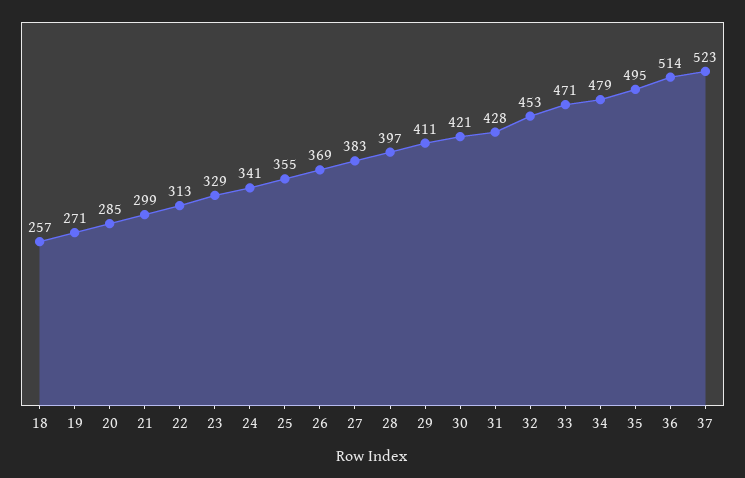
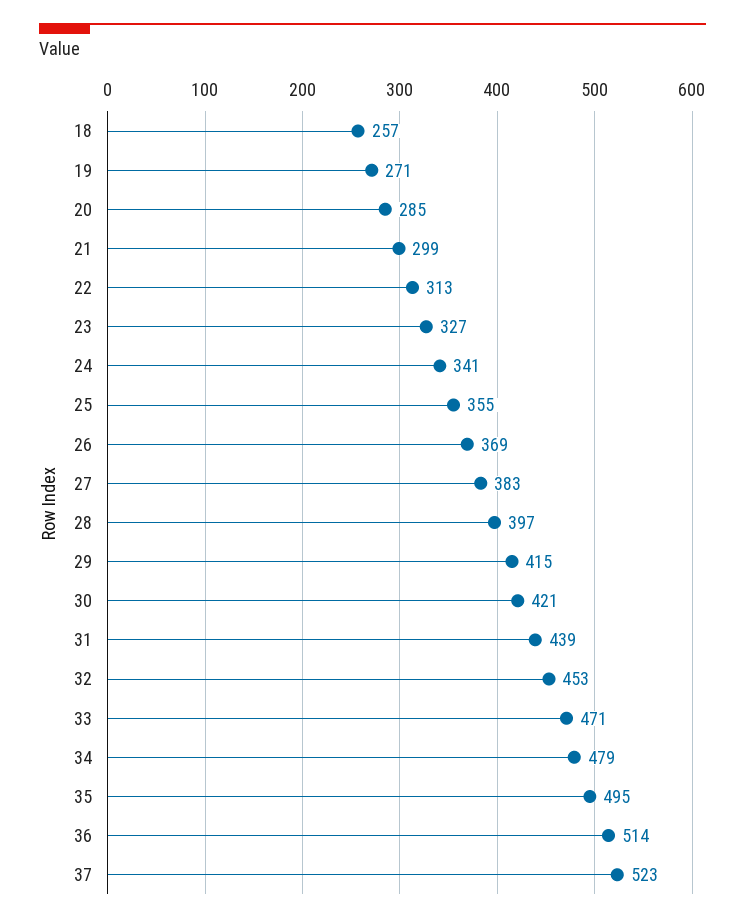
23: 329 -> 327
29: 411 -> 415
31: 428 -> 439

